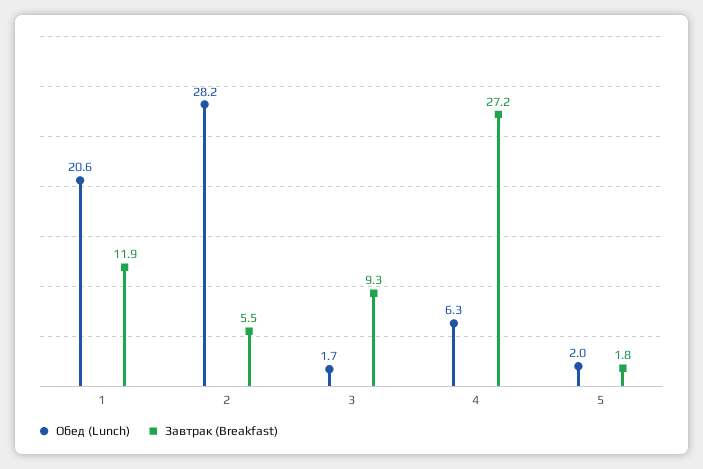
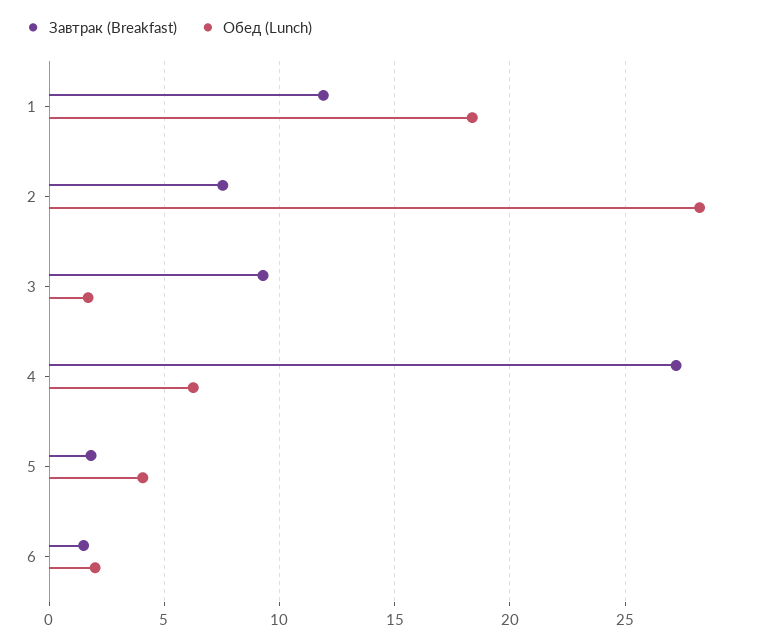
Обед (Lunch), 1: 20.6 -> 18.5
Завтрак (Breakfast), 2: 5.5 -> 7.5
Обед (Lunch), 5: 2 -> 4
Завтрак (Breakfast), 6: none -> 1.5
Обед (Lunch), 6: none -> 2

